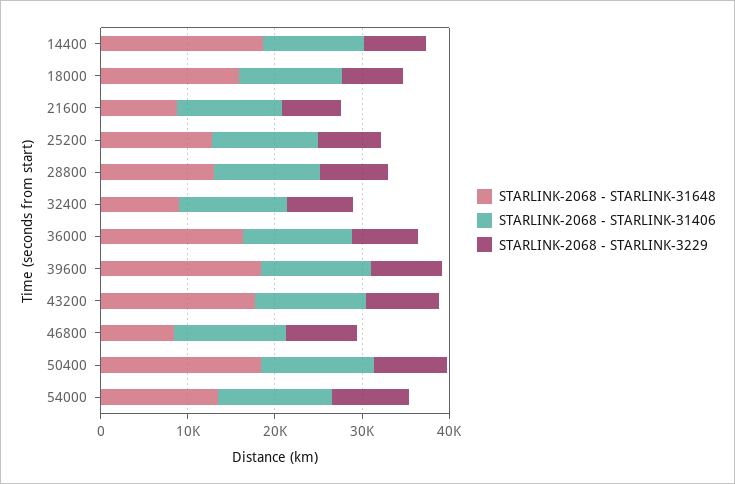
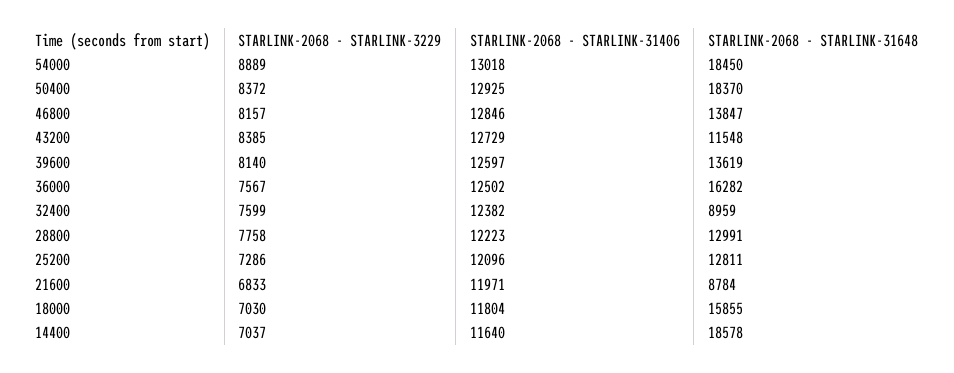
STARLINK-2068 - STARLINK-31648, 39600: 18000 -> 13619
STARLINK-2068 - STARLINK-31648, 43200: 18000 -> 11548
STARLINK-2068 - STARLINK-31648, 46800: 8000 -> 13847
STARLINK-2068 - STARLINK-31648, 54000: 14000 -> 18450

